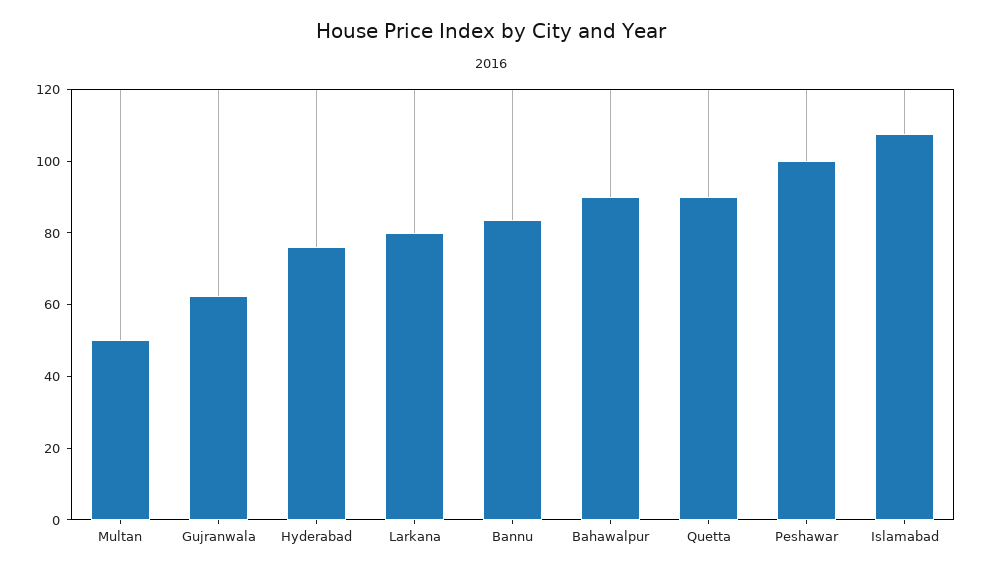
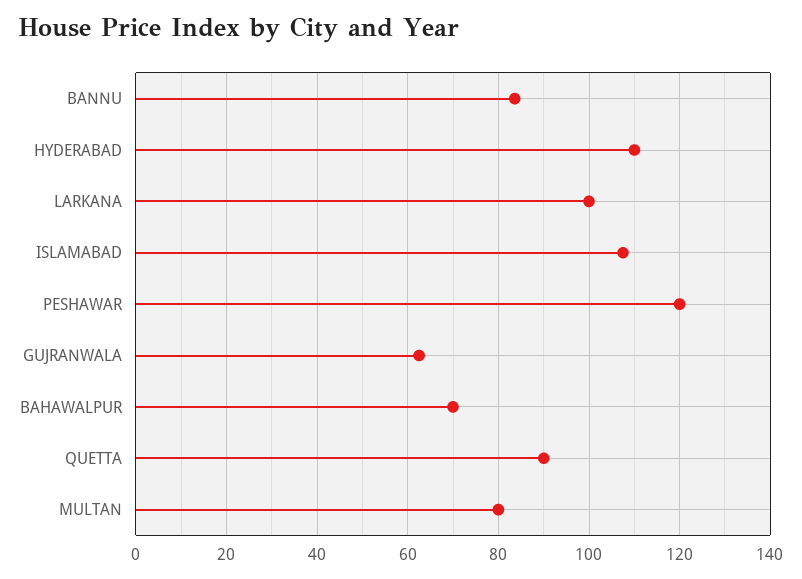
Multan: 50 -> 80
Hyderabad: 75 -> 110
Larkana: 80 -> 100
Bahawalpur: 90 -> 70
Peshawar: 100 -> 120

